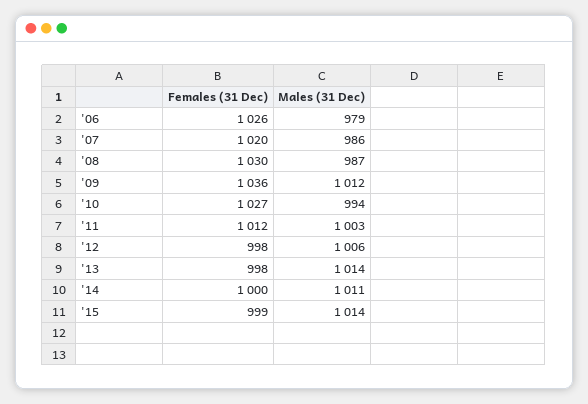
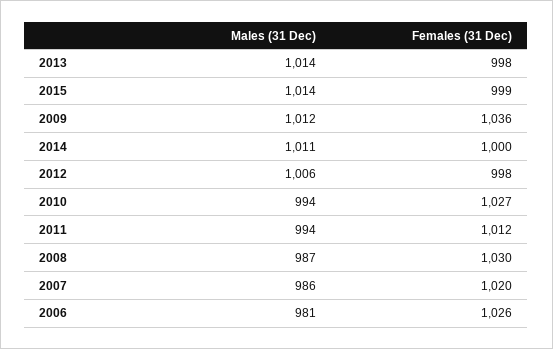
Males (31 Dec), '06: 979 -> 981
Males (31 Dec), '11: 1003 -> 994

